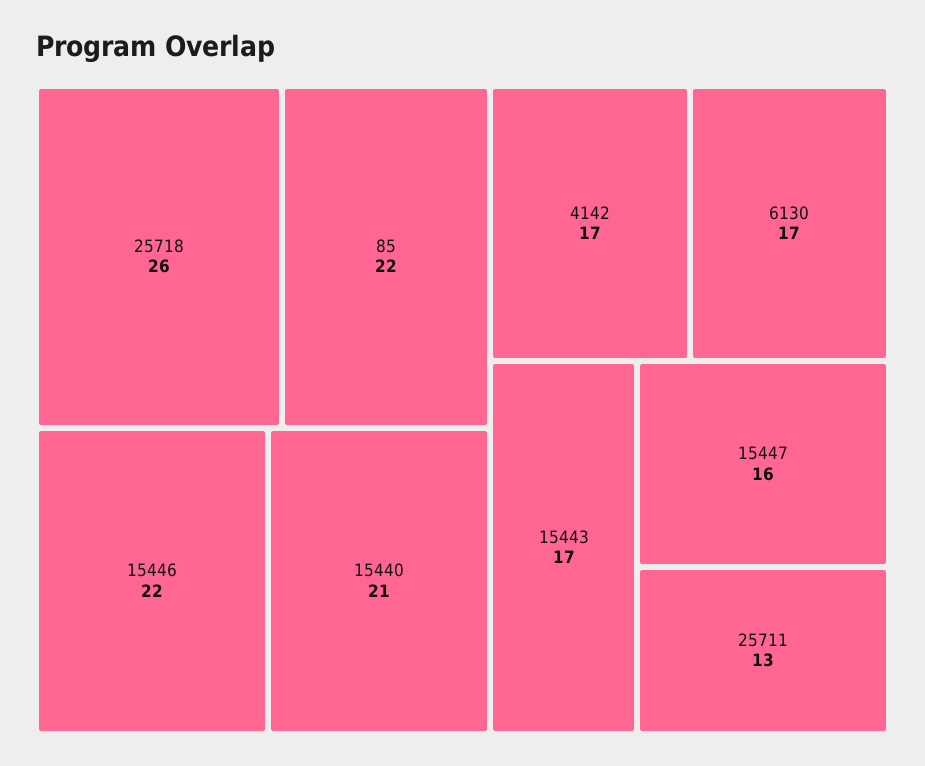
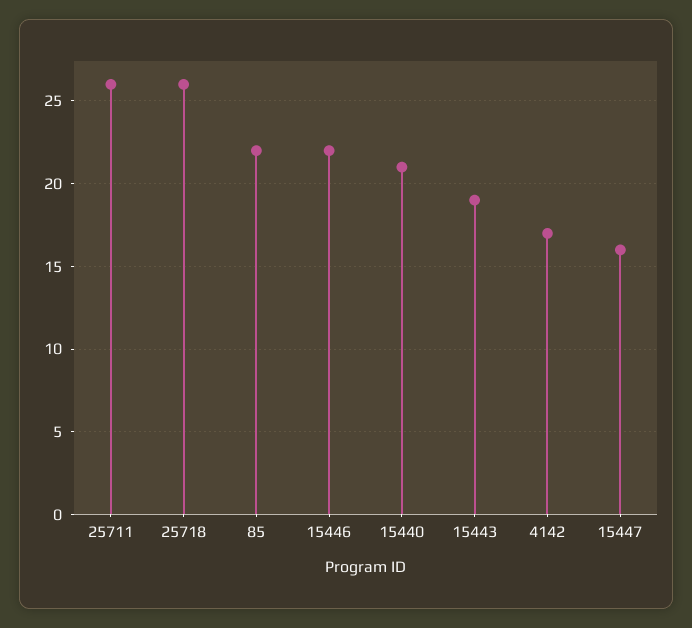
6130: 17 -> none
15443: 17 -> 19
25711: 13 -> 26

